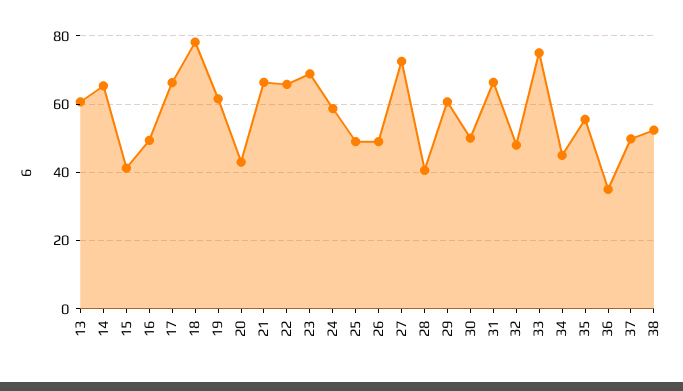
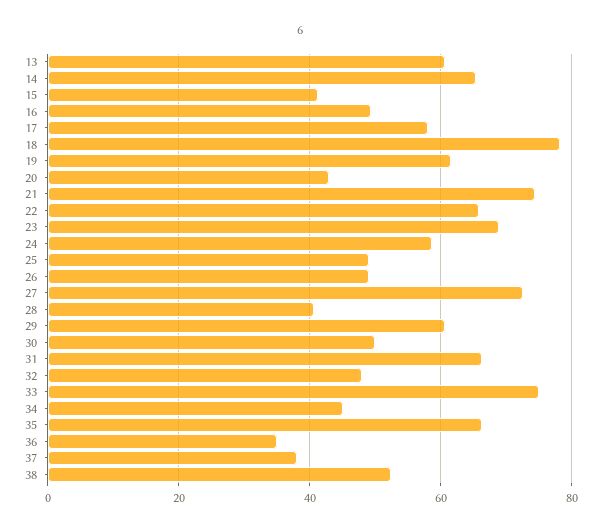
17: 66 -> 58
21: 66 -> 74
35: 56 -> 66
37: 50 -> 38

